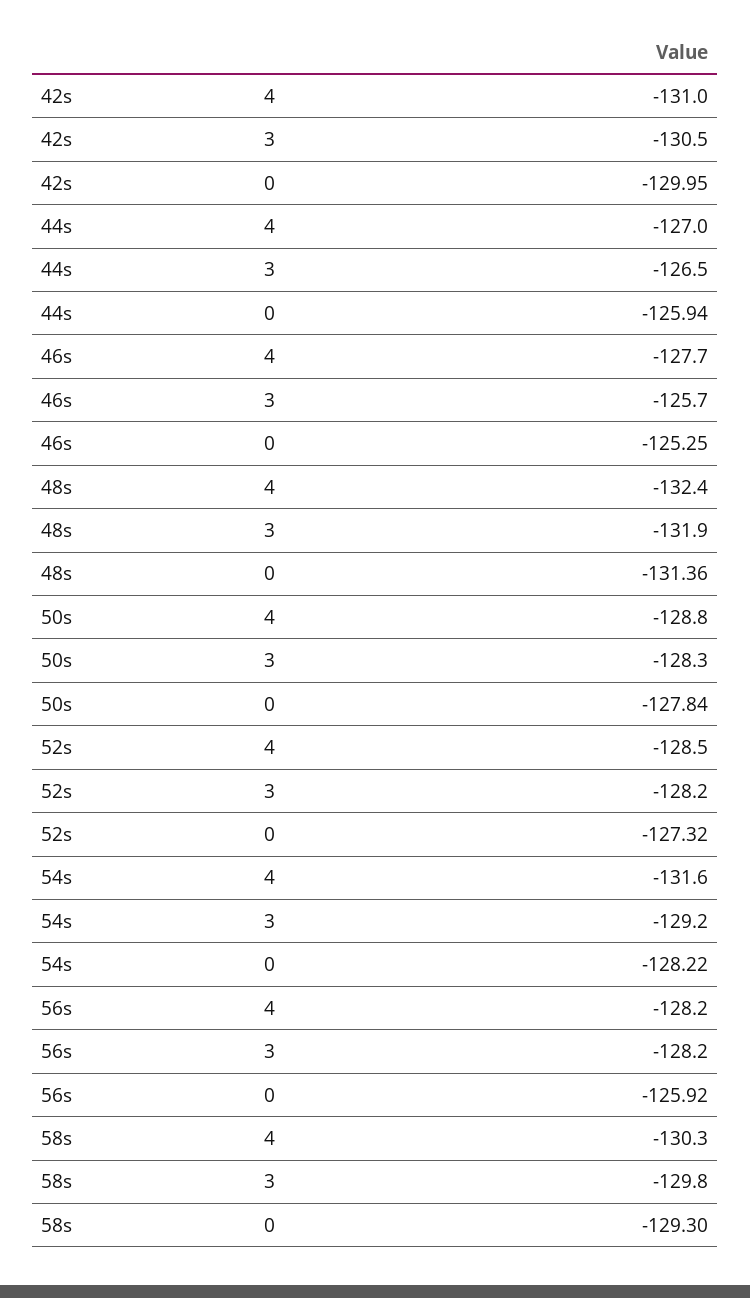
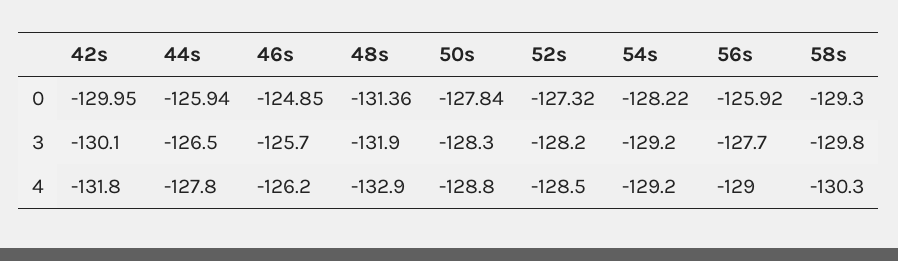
42s, 4: -131 -> -131.8
42s, 3: -130.5 -> -130.1
44s, 4: -127 -> -127.8
46s, 4: -127.7 -> -126.2
46s, 0: -125.25 -> -124.85
48s, 4: -132.4 -> -132.9
54s, 4: -131.6 -> -129.2
56s, 4: -128.2 -> -129
56s, 3: -128.2 -> -127.7

